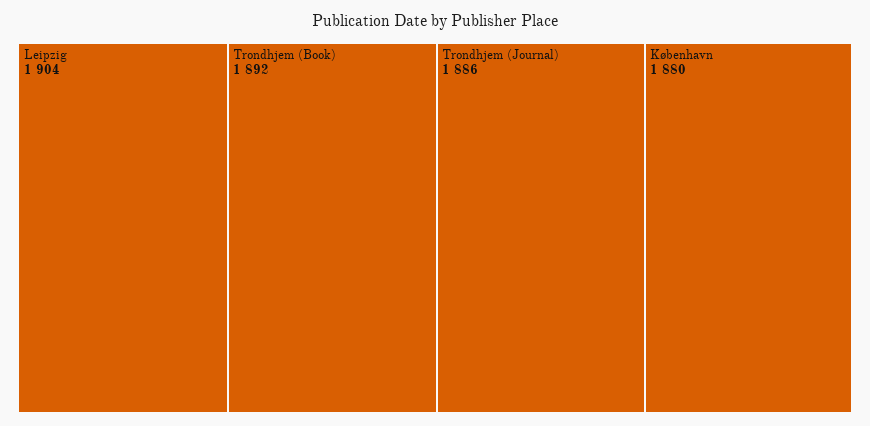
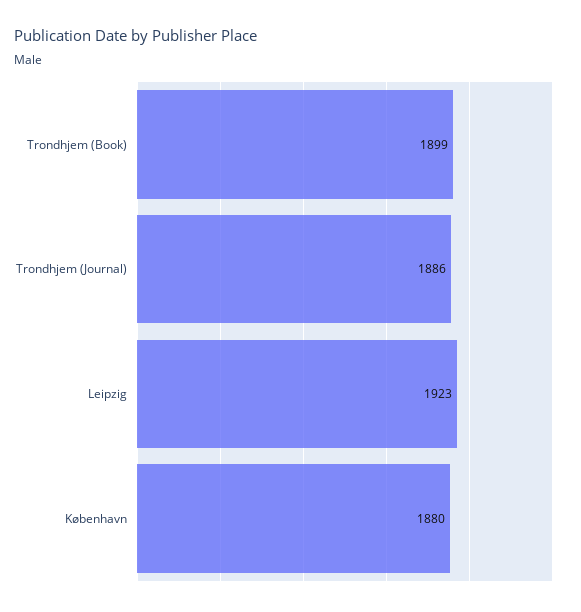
Leipzig: 1904 -> 1923
Trondhjem (Book): 1892 -> 1899

